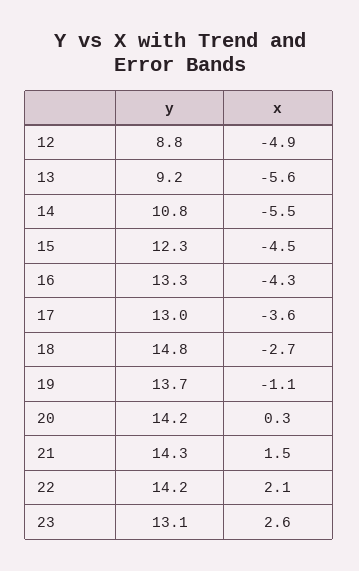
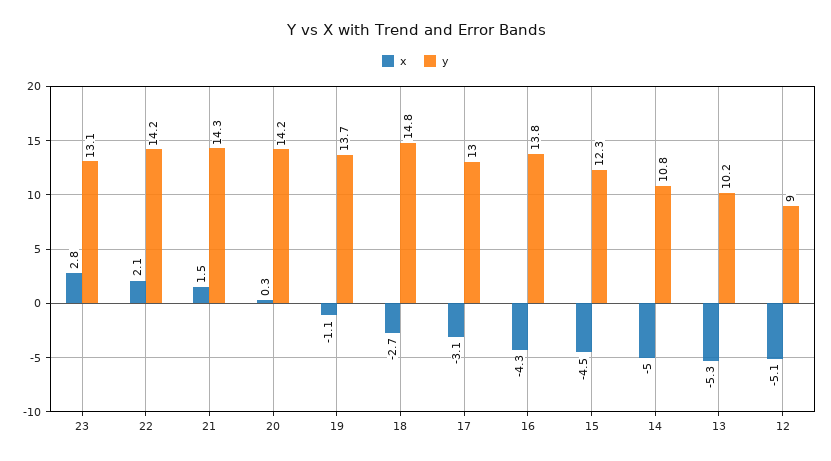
y, 12: 8.8 -> 9
x, 12: -4.9 -> -5.1
y, 13: 9.2 -> 10.2
x, 13: -5.6 -> -5.3
x, 14: -5.5 -> -5
y, 16: 13.3 -> 13.8
x, 17: -3.6 -> -3.1
x, 23: 2.6 -> 2.8

